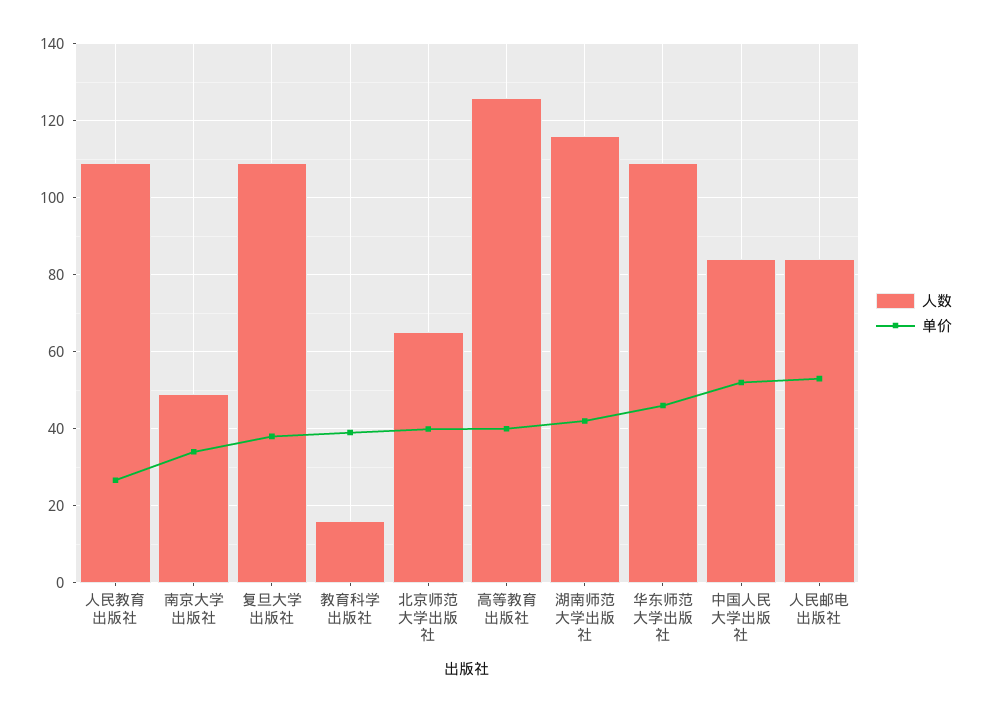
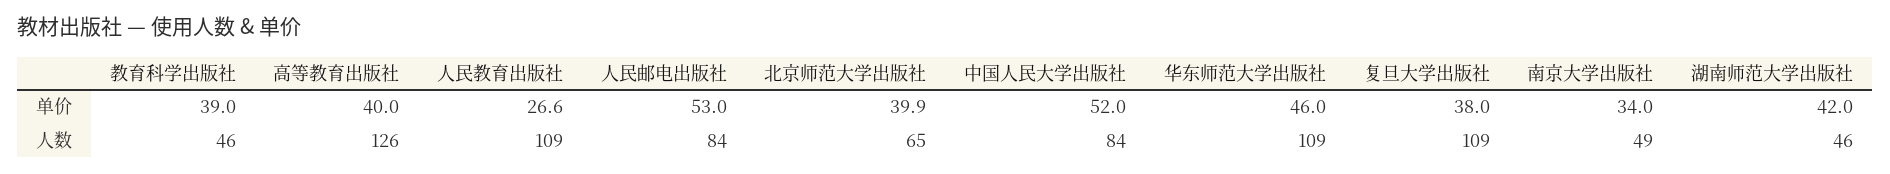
人数, 教育科学出版社: 16 -> 46
人数, 湖南师范大学出版社: 116 -> 46

